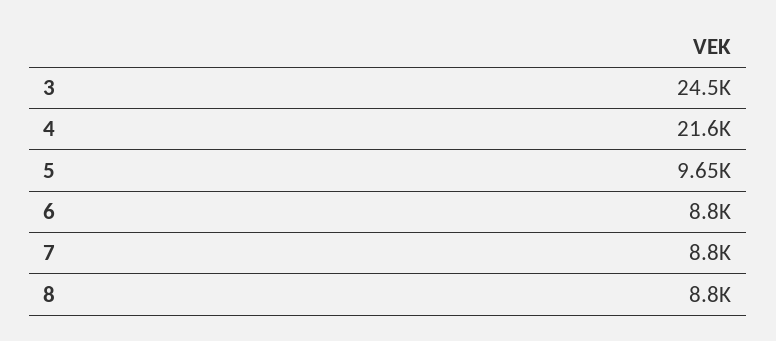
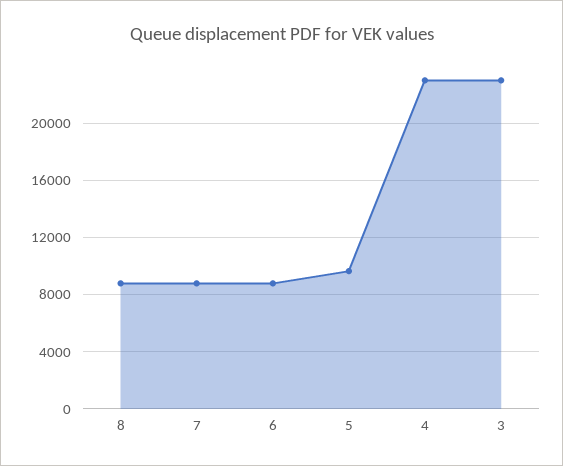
3: 24500 -> 23000
4: 21600 -> 23000

